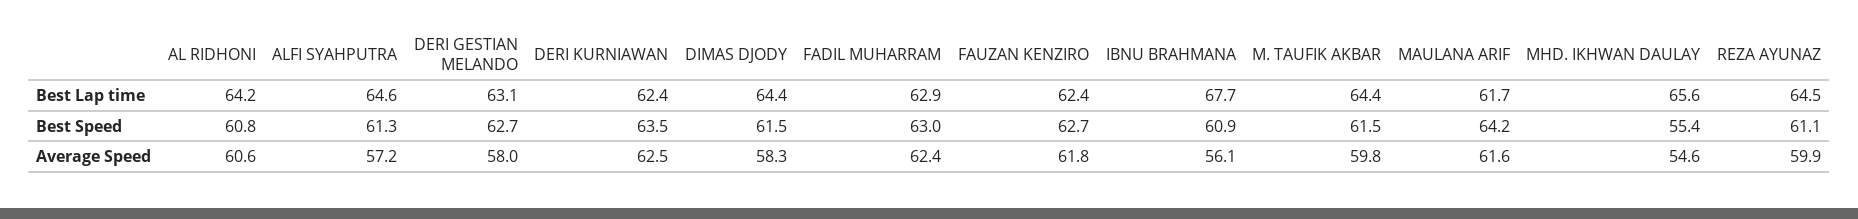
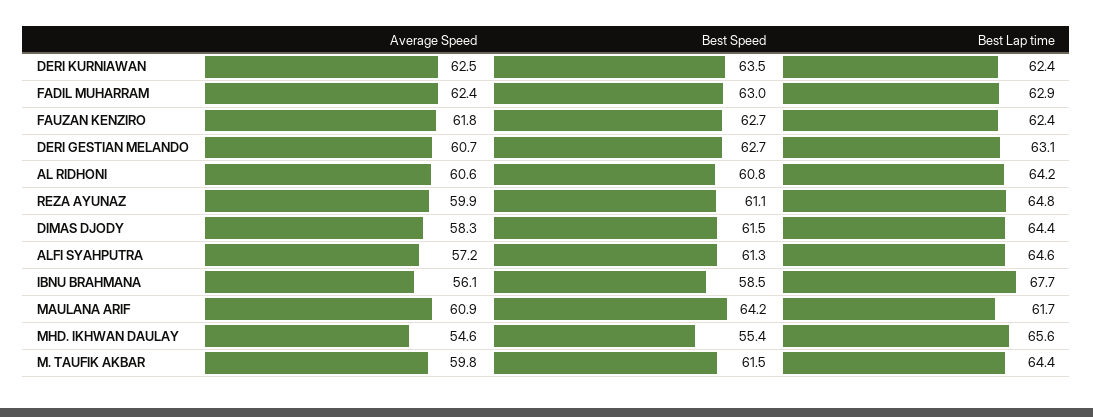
REZA AYUNAZ, Best Lap time: 64.5 -> 64.8
IBNU BRAHMANA, Best Speed: 60.9 -> 58.5
DERI GESTIAN MELANDO, Average Speed: 58 -> 60.7
MAULANA ARIF, Average Speed: 61.6 -> 60.9

